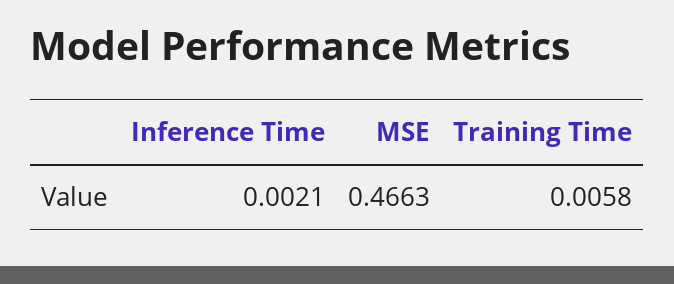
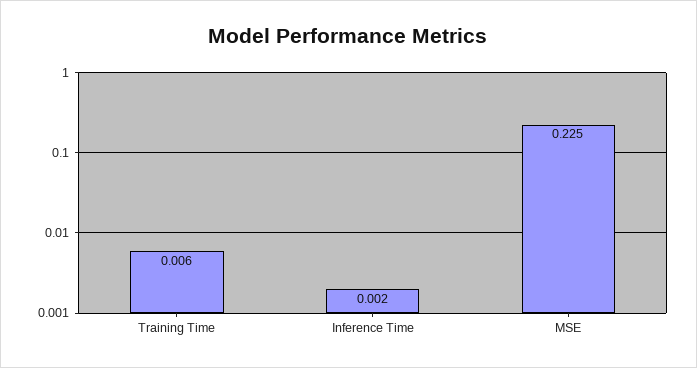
MSE: 0.4663 -> 0.225

